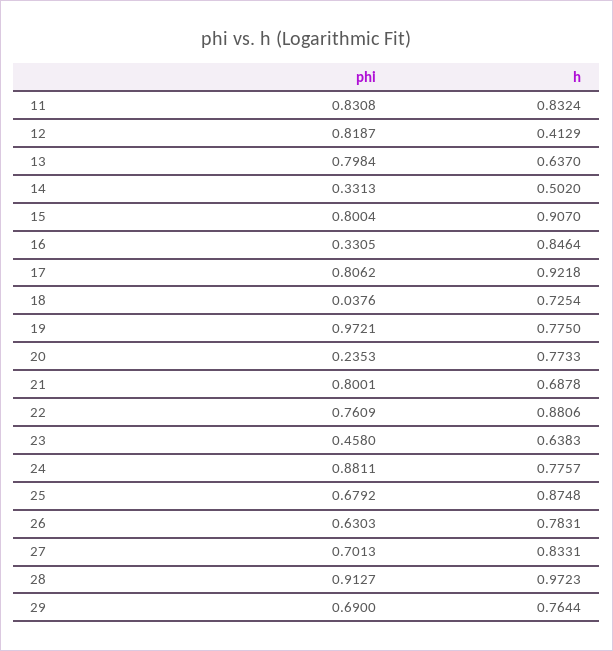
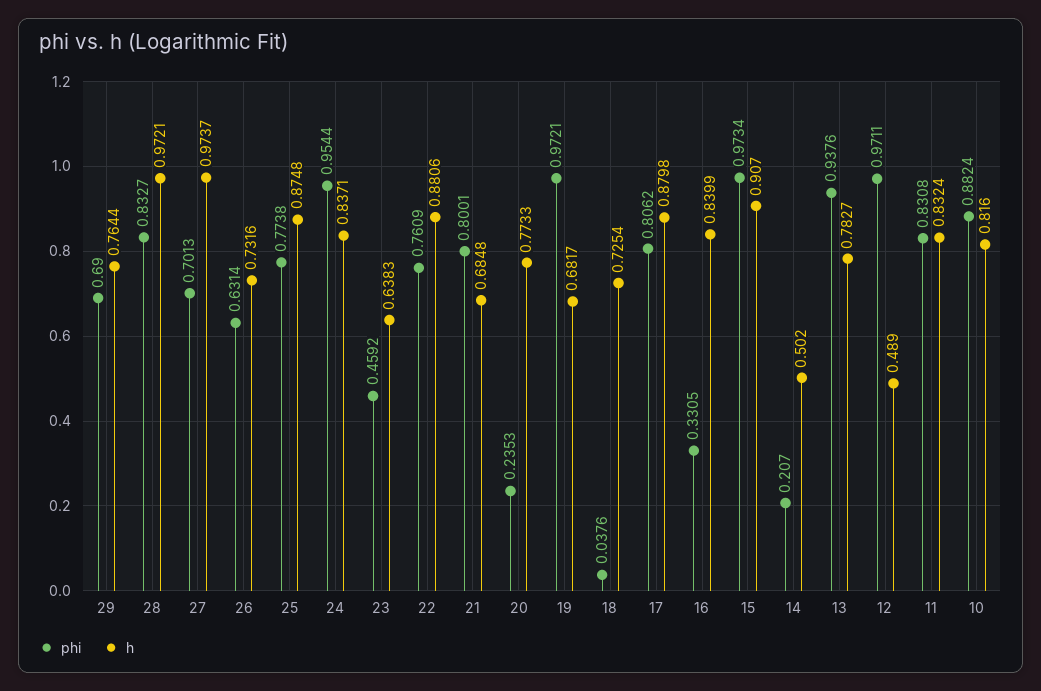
phi, 12: 0.8187 -> 0.9711
h, 12: 0.4129 -> 0.489
phi, 13: 0.7984 -> 0.9376
h, 13: 0.637 -> 0.7827
phi, 14: 0.3313 -> 0.207
phi, 15: 0.8004 -> 0.9734
h, 16: 0.8464 -> 0.8399
h, 17: 0.9218 -> 0.8798
h, 19: 0.775 -> 0.6817
h, 21: 0.6878 -> 0.6848
phi, 23: 0.458 -> 0.4592
phi, 24: 0.8811 -> 0.9544
h, 24: 0.7757 -> 0.8371
phi, 25: 0.6792 -> 0.7738
phi, 26: 0.6303 -> 0.6314
h, 26: 0.7831 -> 0.7316
h, 27: 0.8331 -> 0.9737
phi, 28: 0.9127 -> 0.8327
h, 28: 0.9723 -> 0.9721
phi, 10: none -> 0.8824
h, 10: none -> 0.816

